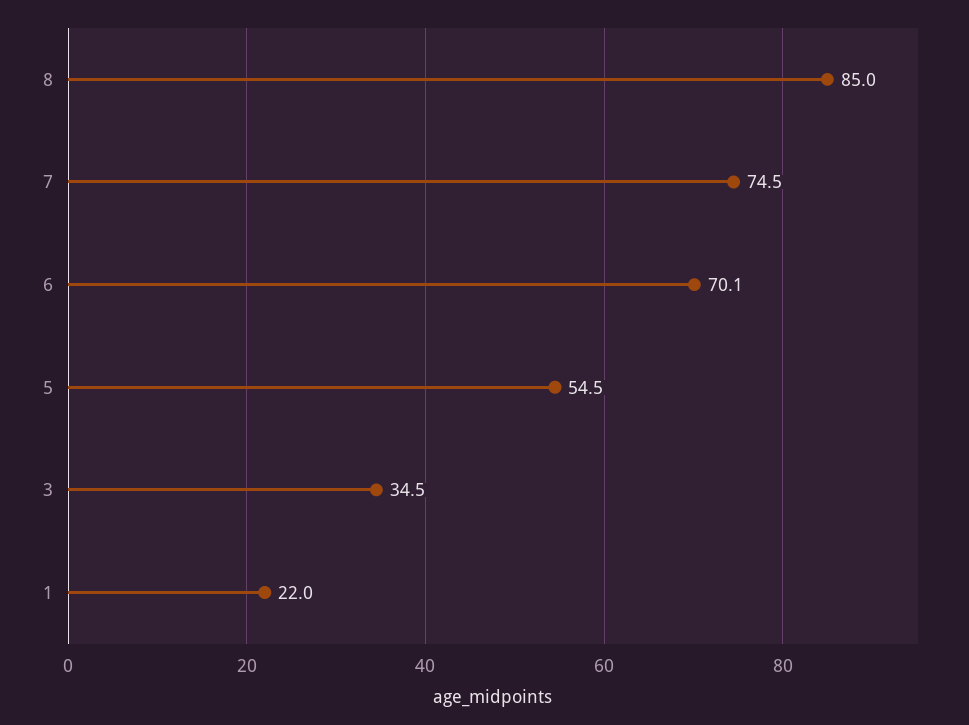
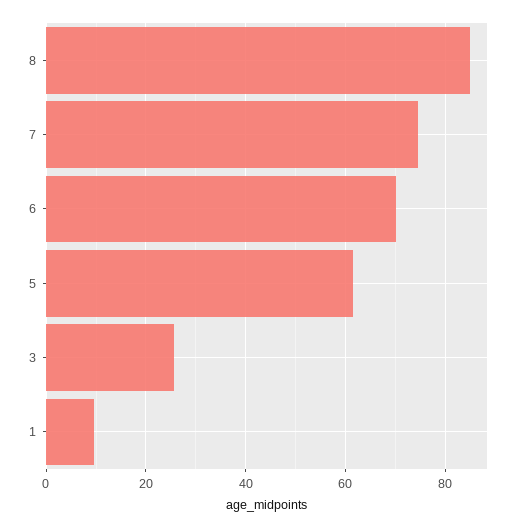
5: 54.5 -> 62
3: 34.5 -> 26
1: 22 -> 10

